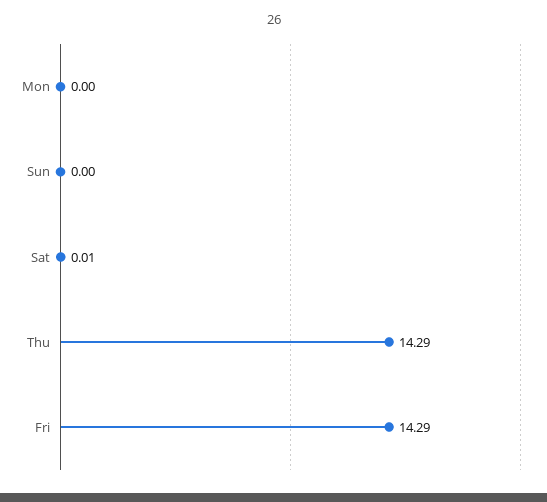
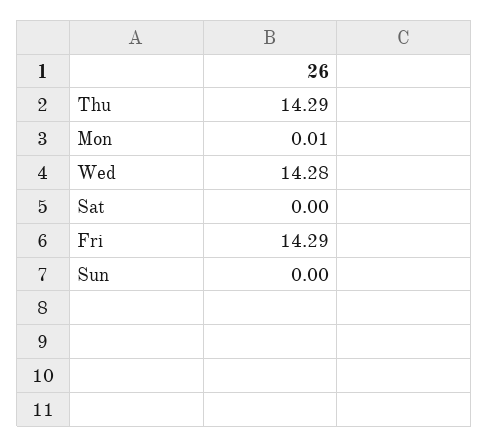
Mon: 0 -> 0.01
Sat: 0.01 -> 0
Wed: none -> 14.28

